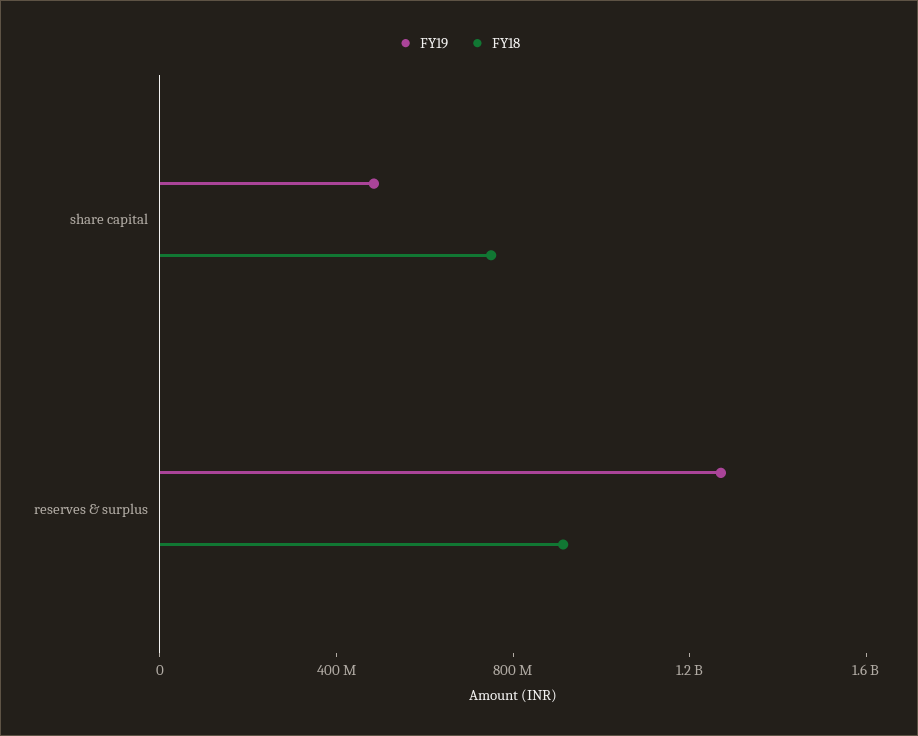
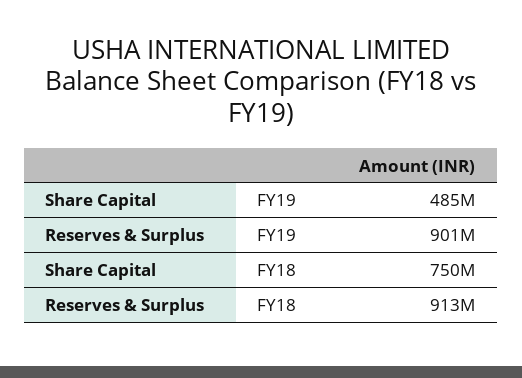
FY19, reserves & surplus: 1300000000 -> 901000000

